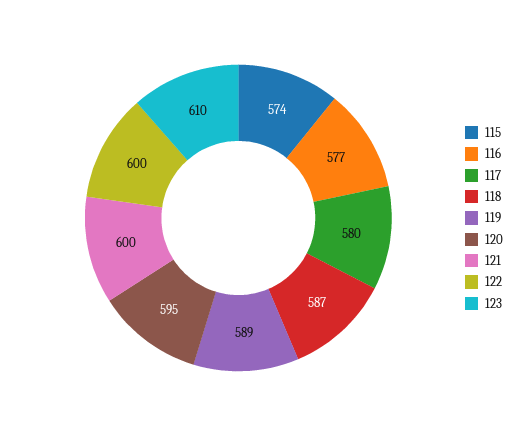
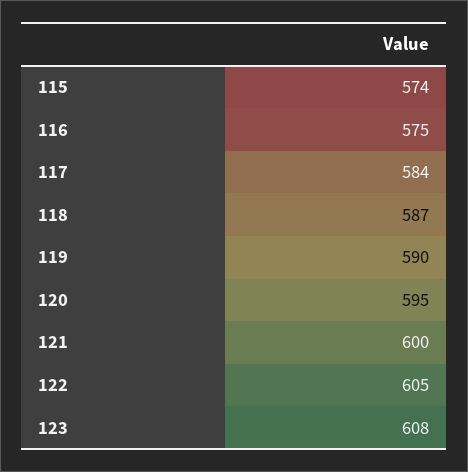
116: 577 -> 575
117: 580 -> 584
119: 589 -> 590
122: 600 -> 605
123: 610 -> 608

